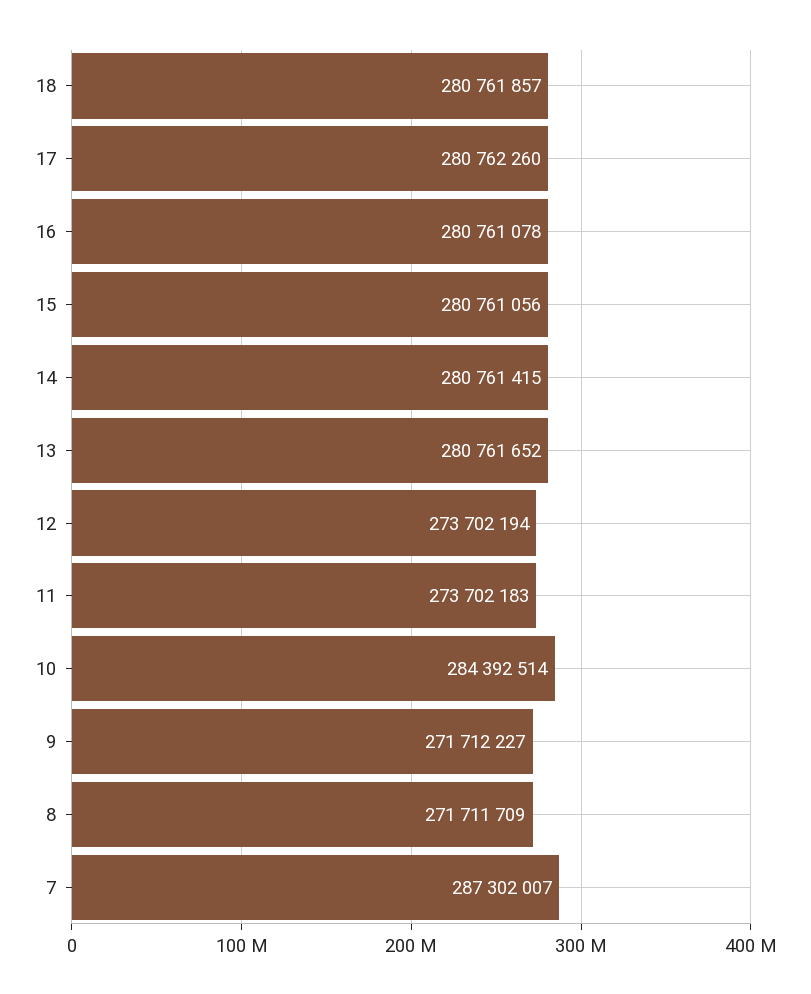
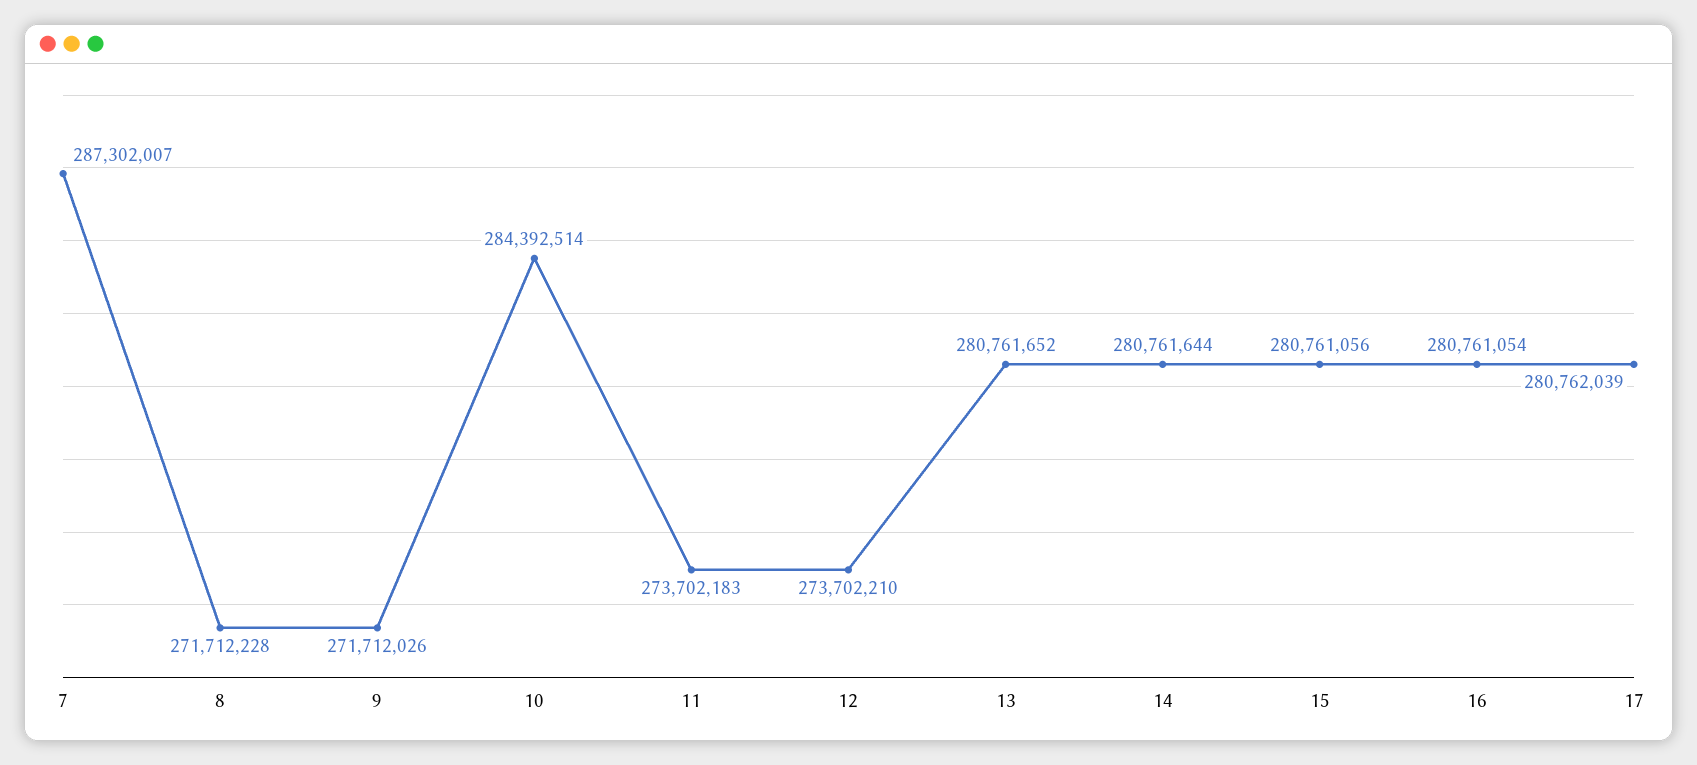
18: 280761857 -> none
17: 280762260 -> 280762039
16: 280761078 -> 280761054
14: 280761415 -> 280761644
12: 273702194 -> 273702210
9: 271712227 -> 271712026
8: 271711709 -> 271712228

